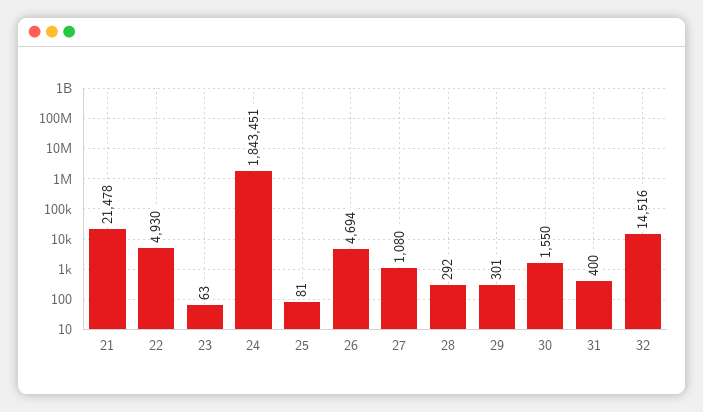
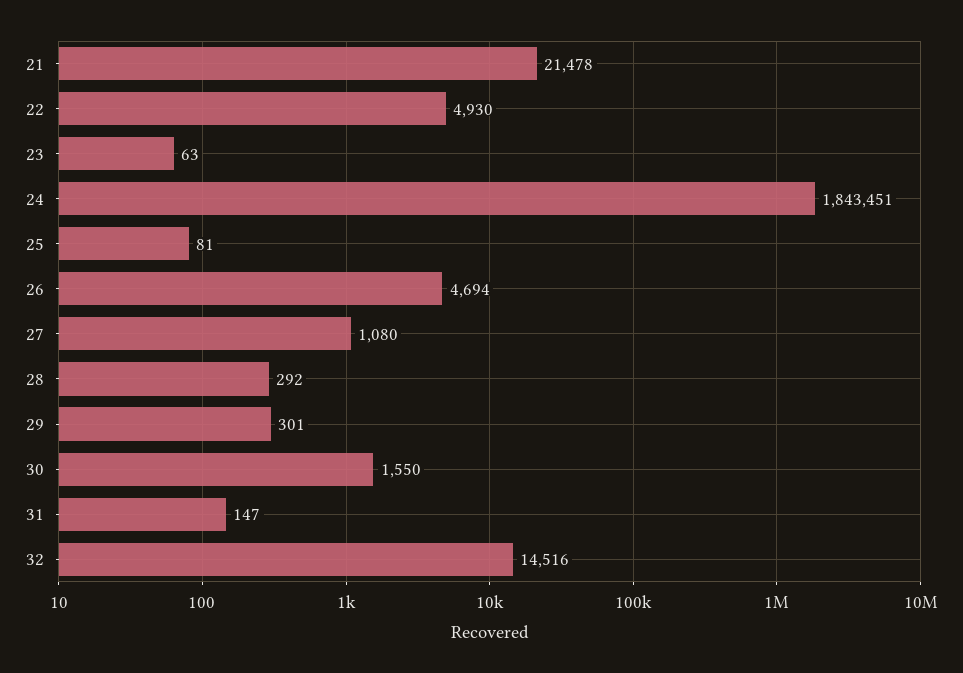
31: 400 -> 147

